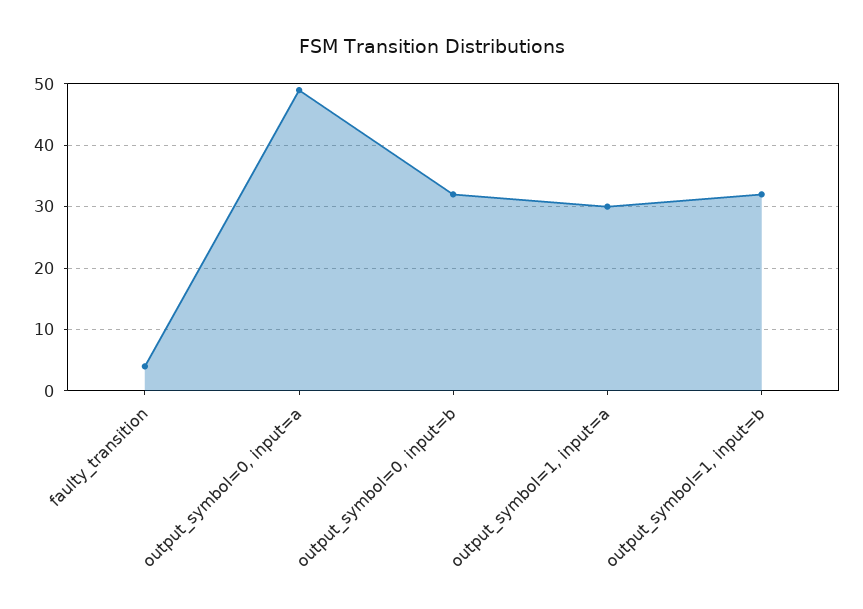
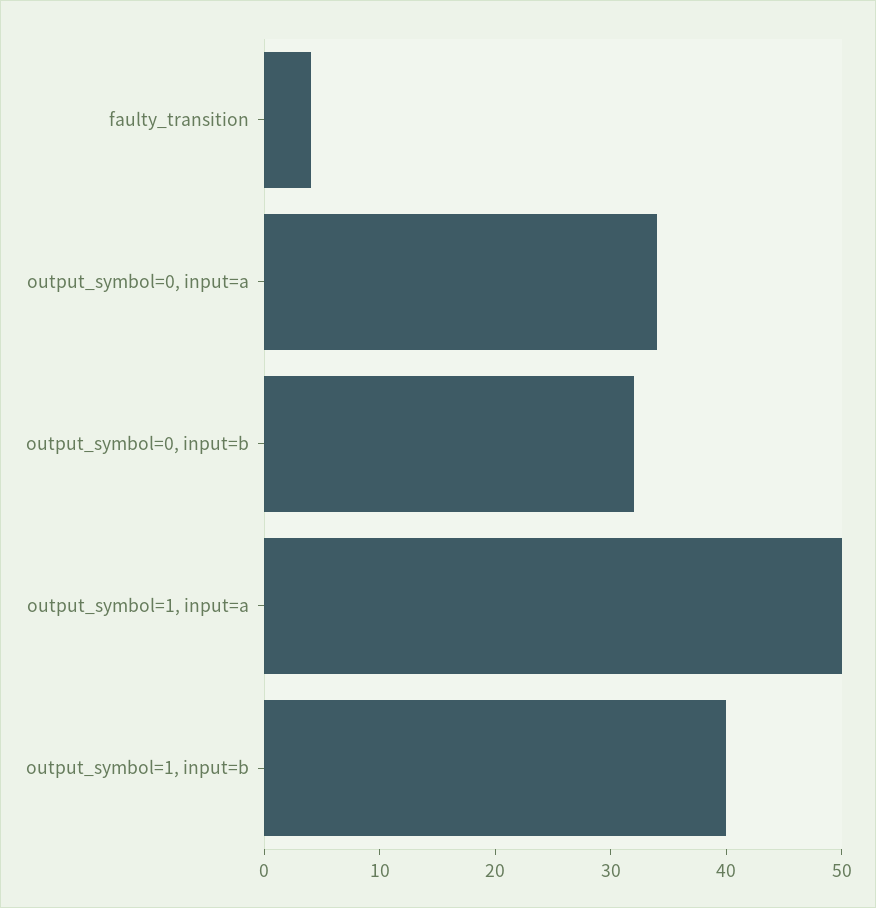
output_symbol=0, input=a: 49 -> 34
output_symbol=1, input=a: 30 -> 50
output_symbol=1, input=b: 32 -> 40

